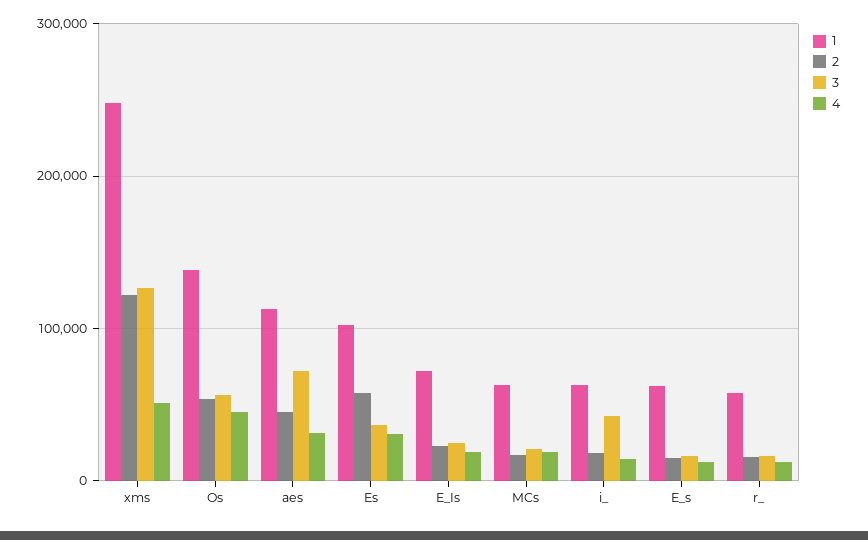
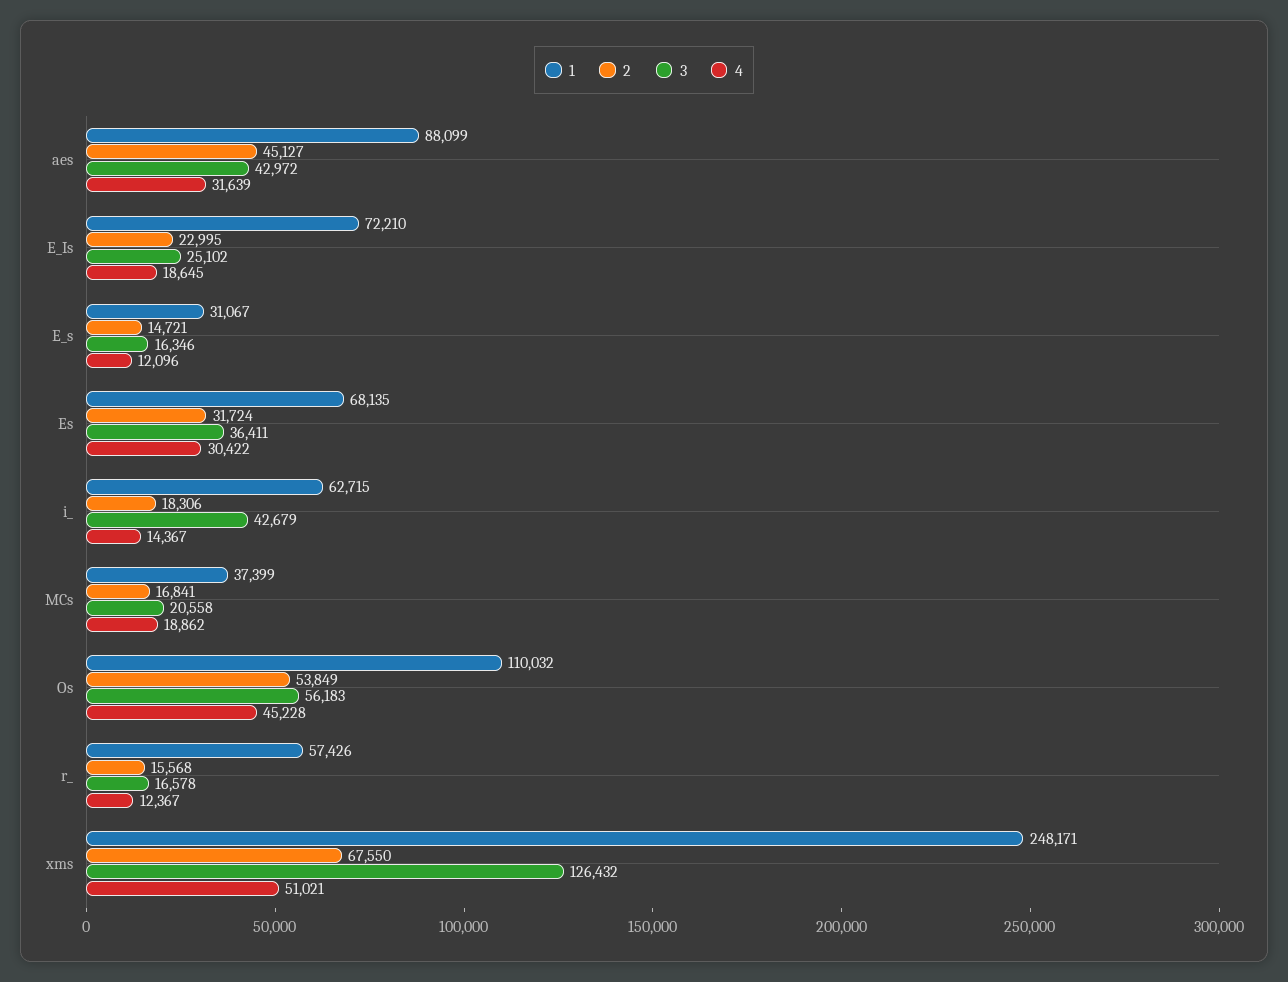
2, xms: 120000 -> 67550
1, Os: 140000 -> 110032
1, aes: 110000 -> 88099
3, aes: 70000 -> 42972
1, Es: 100000 -> 68135
2, Es: 60000 -> 31724
1, MCs: 60000 -> 37399
1, E_s: 60000 -> 31067

